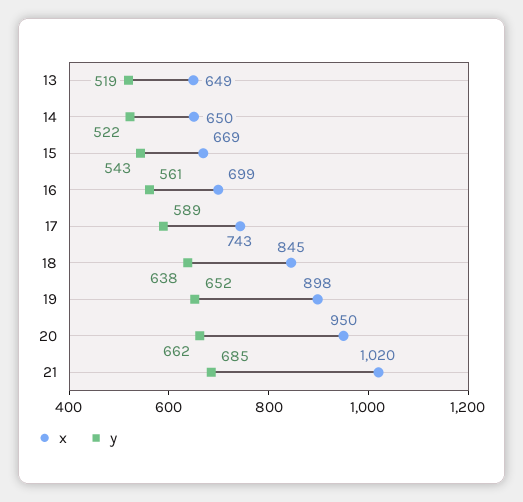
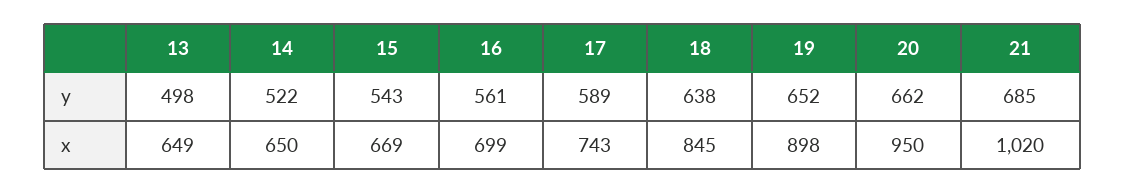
y, 13: 519 -> 498

